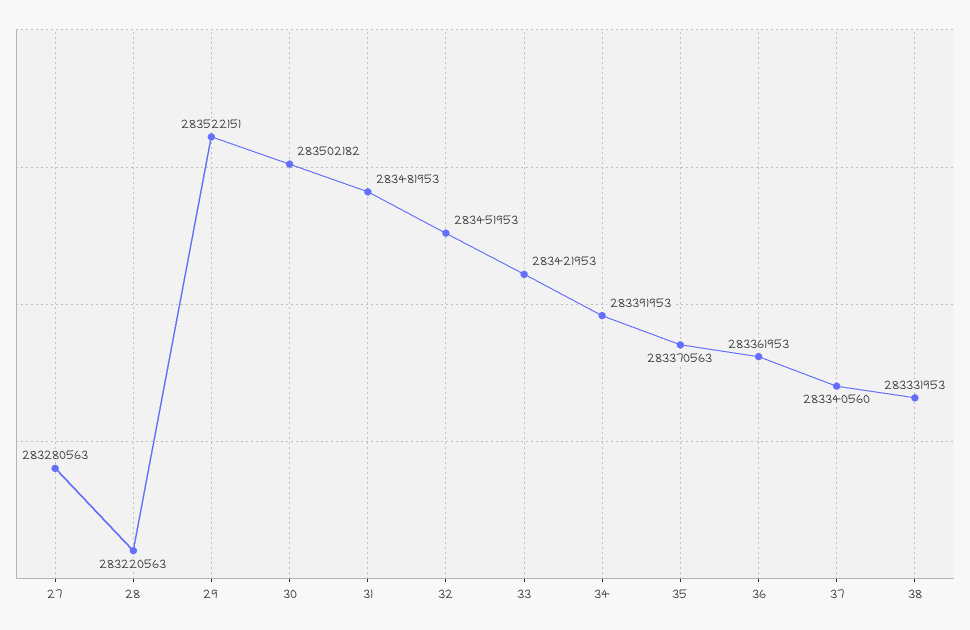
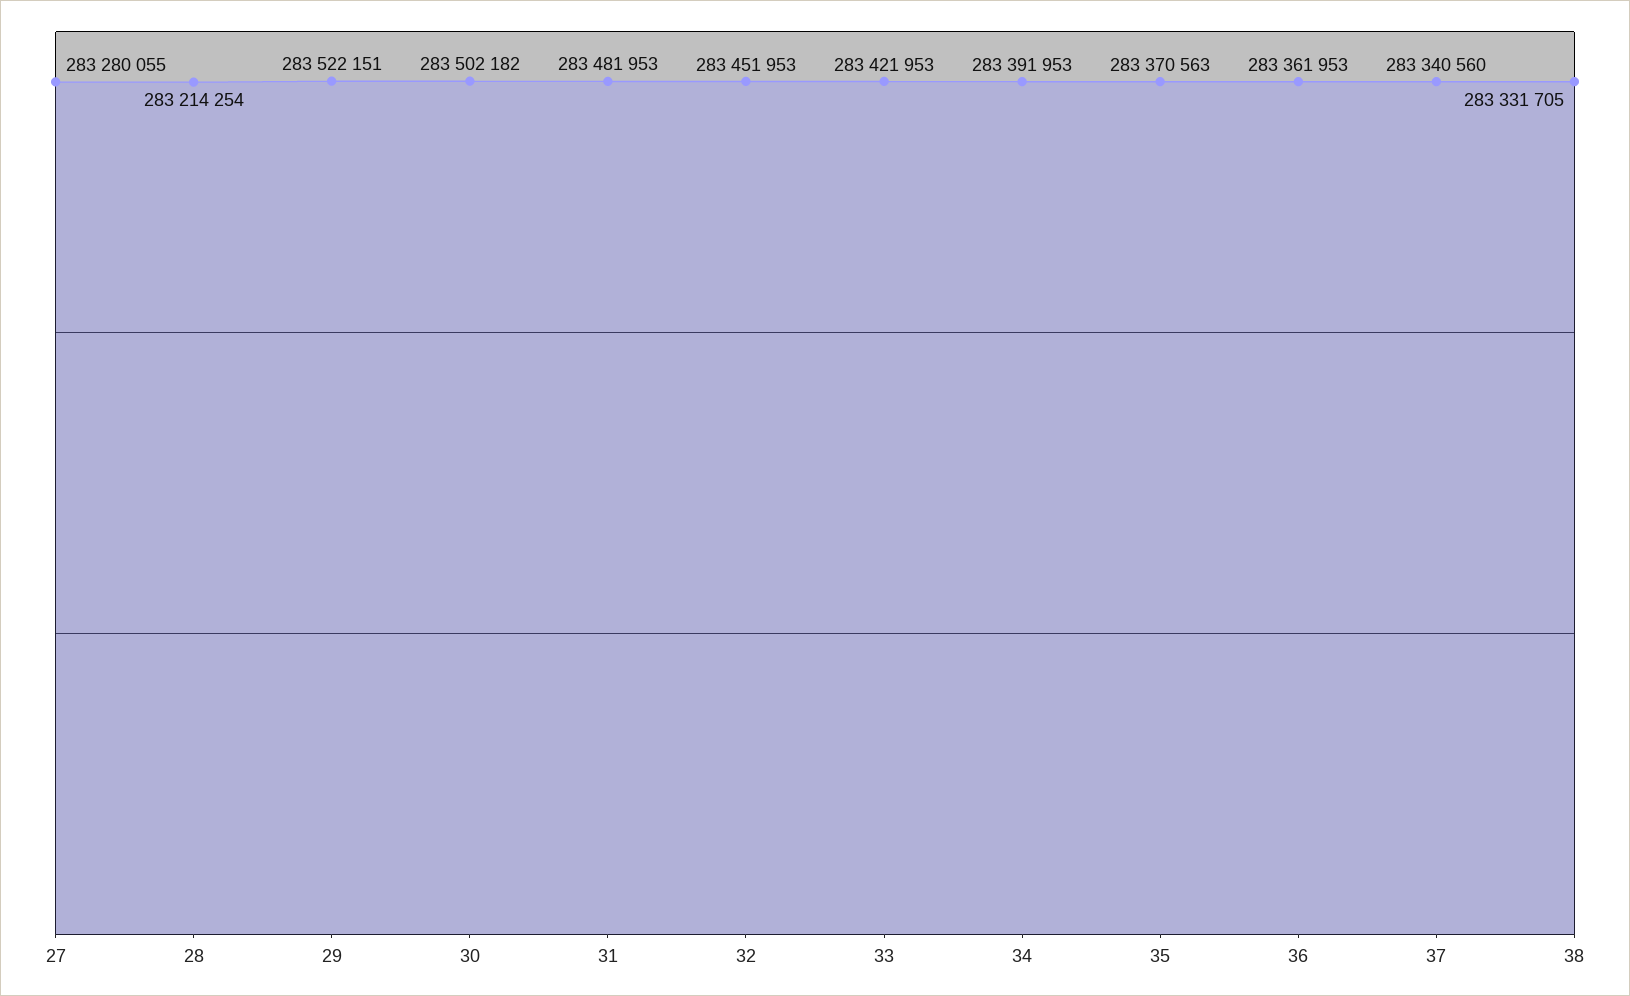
27: 283280563 -> 283280055
28: 283220563 -> 283214254
38: 283331953 -> 283331705

